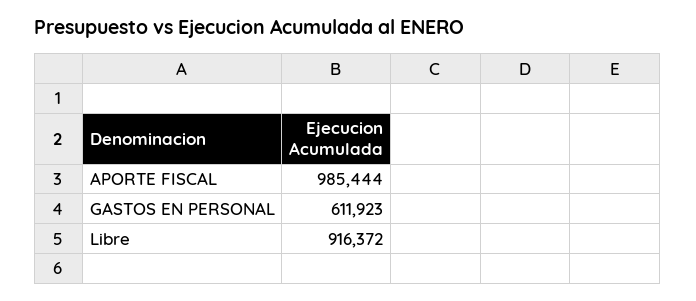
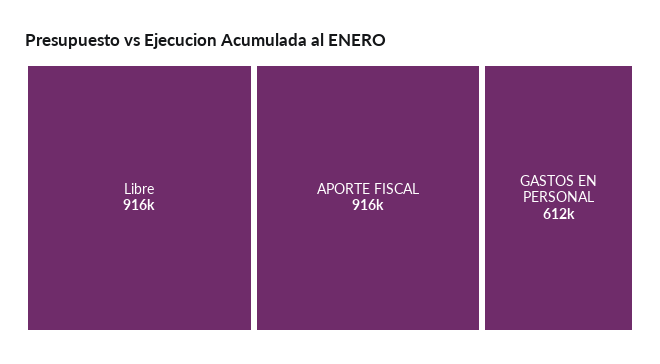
APORTE FISCAL: 985444 -> 916000

